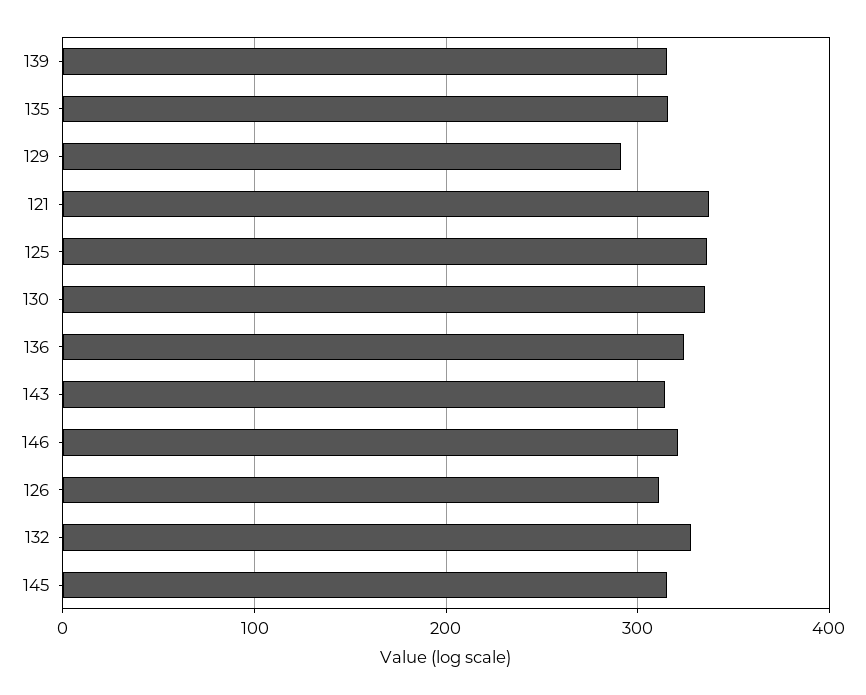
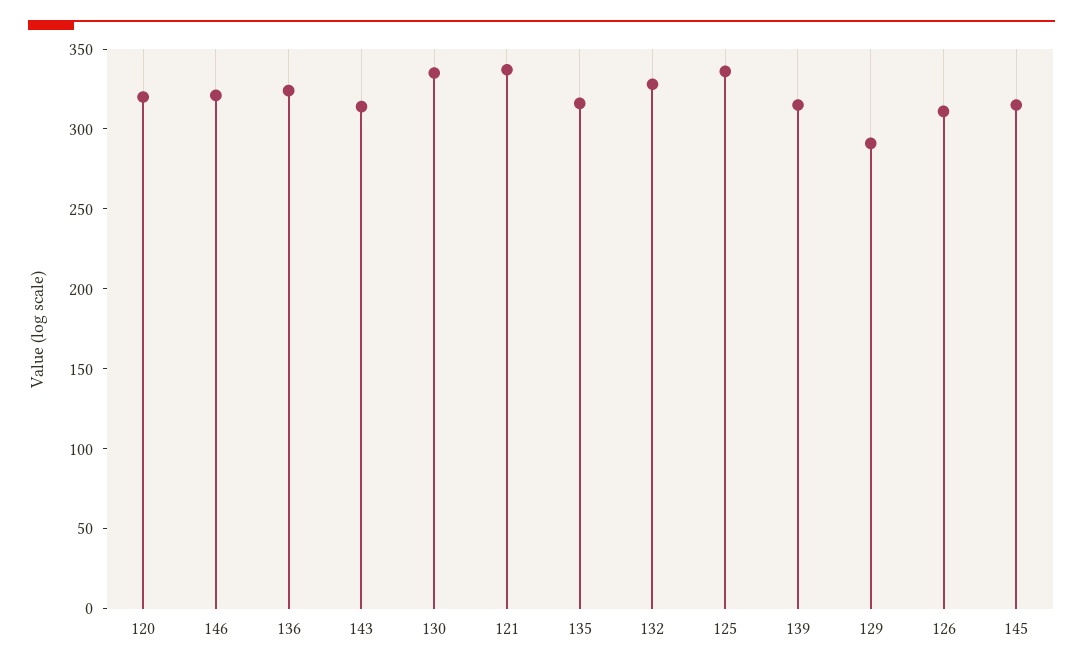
120: none -> 320

